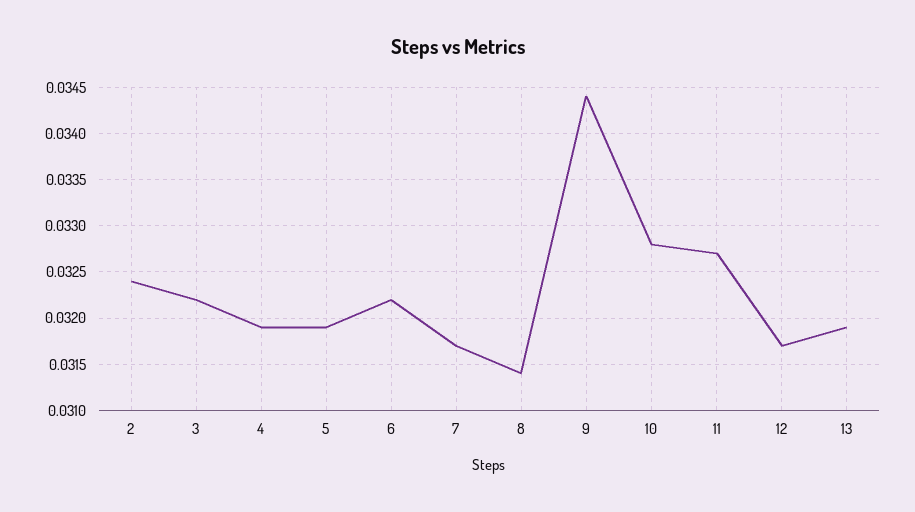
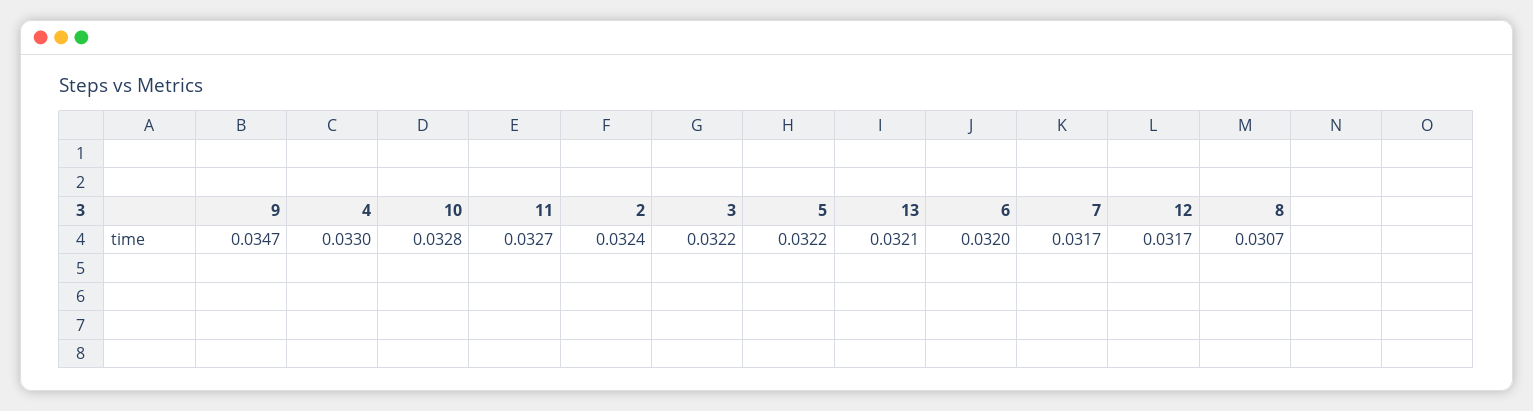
4: 0.0319 -> 0.033
5: 0.0319 -> 0.0322
6: 0.0322 -> 0.032
8: 0.0314 -> 0.0307
9: 0.0344 -> 0.0347
13: 0.0319 -> 0.0321

